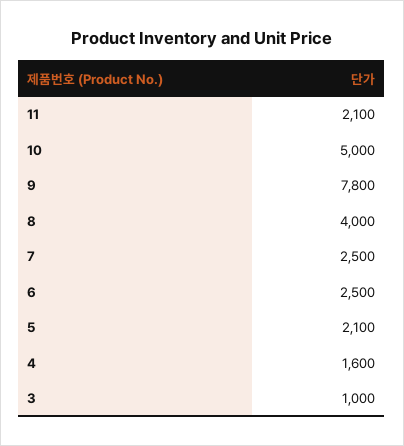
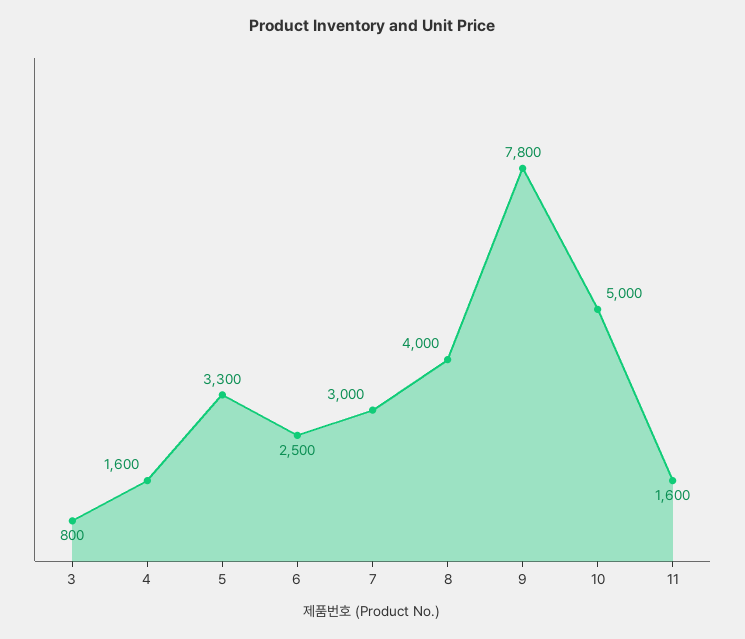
11: 2100 -> 1600
7: 2500 -> 3000
5: 2100 -> 3300
3: 1000 -> 800

